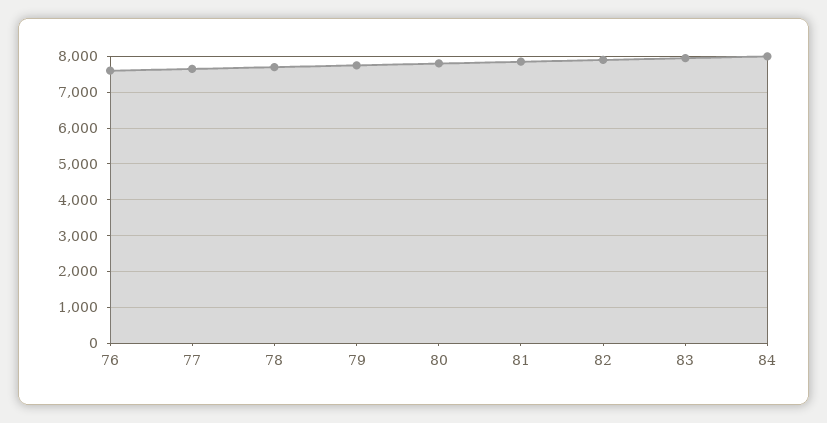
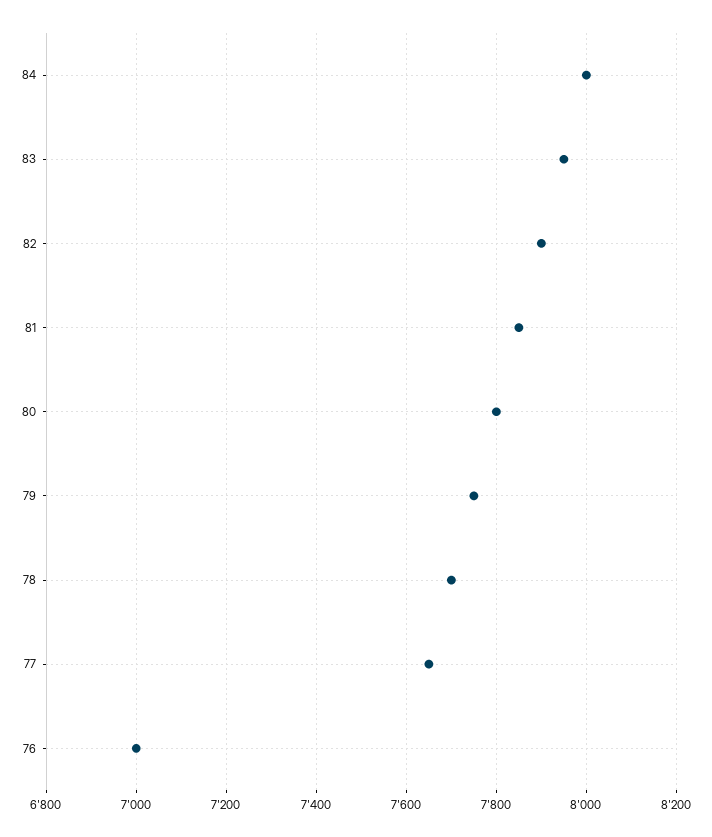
76: 7600 -> 7000

